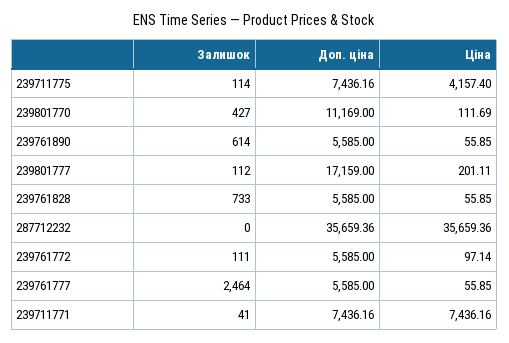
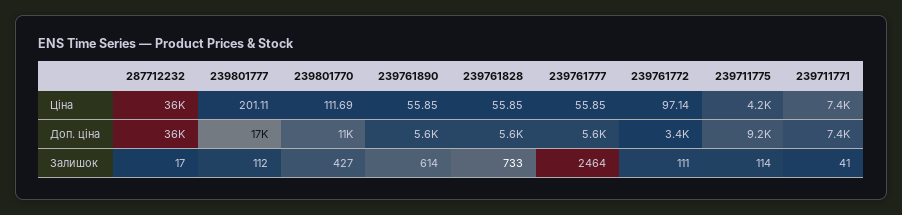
Доп. ціна, 239711775: 7436.16 -> 9200
Залишок, 287712232: 0 -> 17
Доп. ціна, 239761772: 5585 -> 3400

